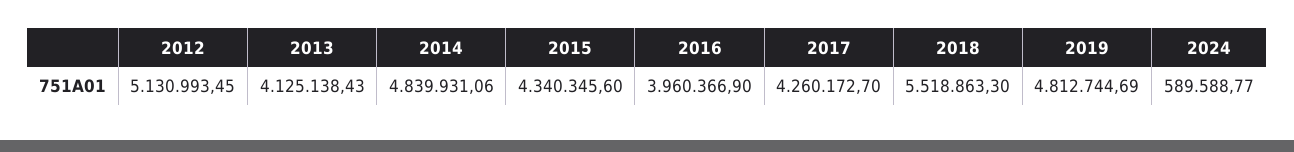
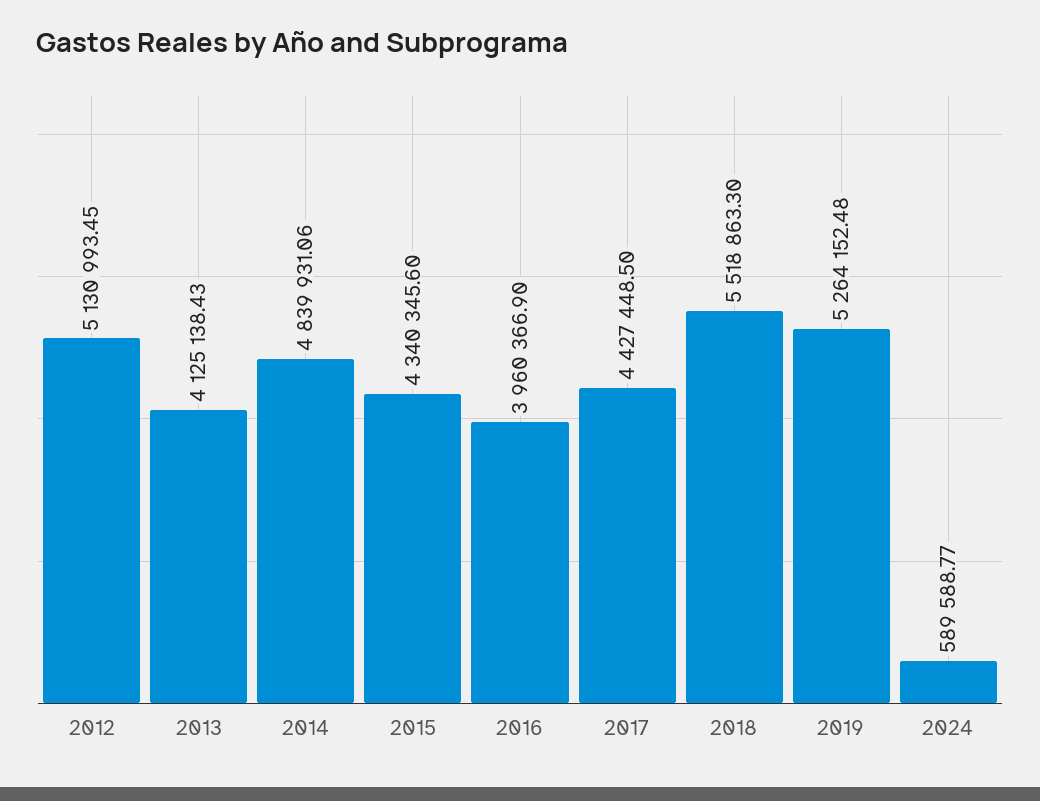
2017: 4260172.7 -> 4427448.5
2019: 4812744.69 -> 5264152.48

